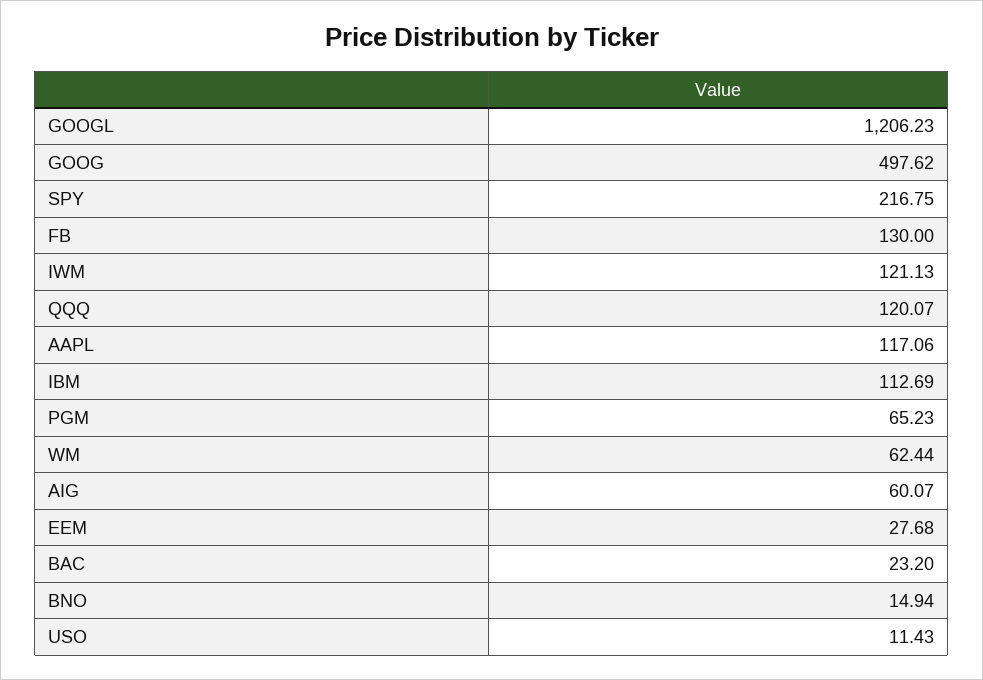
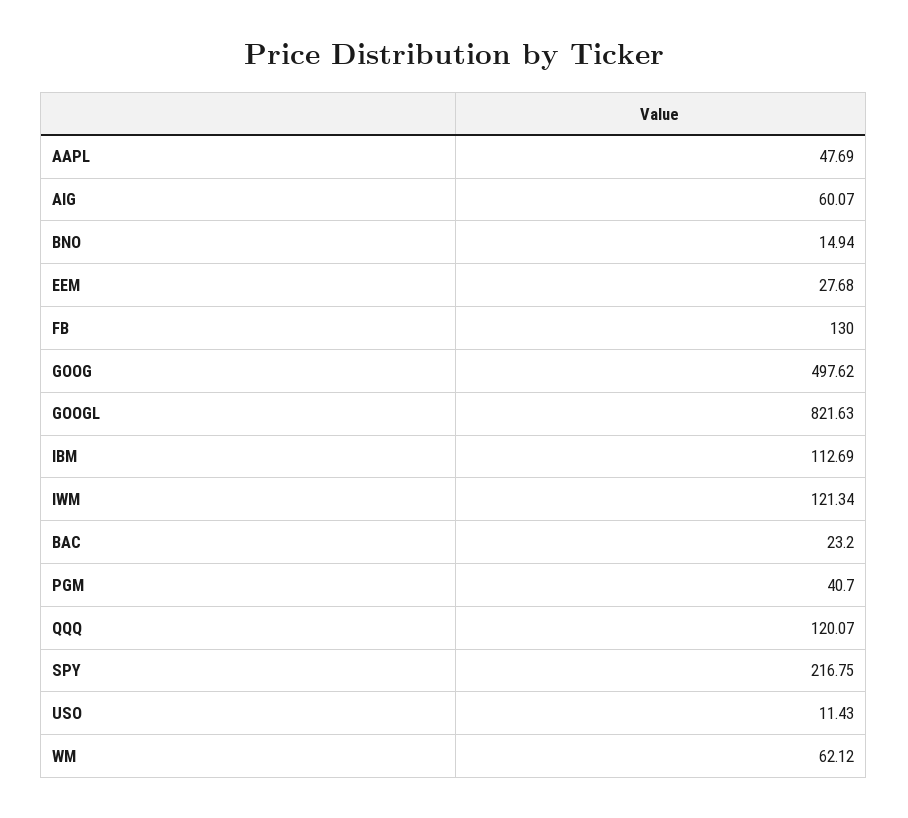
GOOGL: 1206.23 -> 821.63
IWM: 121.13 -> 121.34
AAPL: 117.06 -> 47.69
PGM: 65.23 -> 40.7
WM: 62.44 -> 62.12

